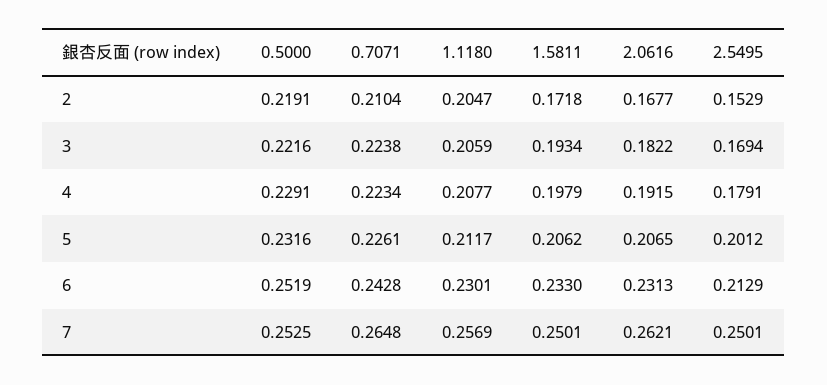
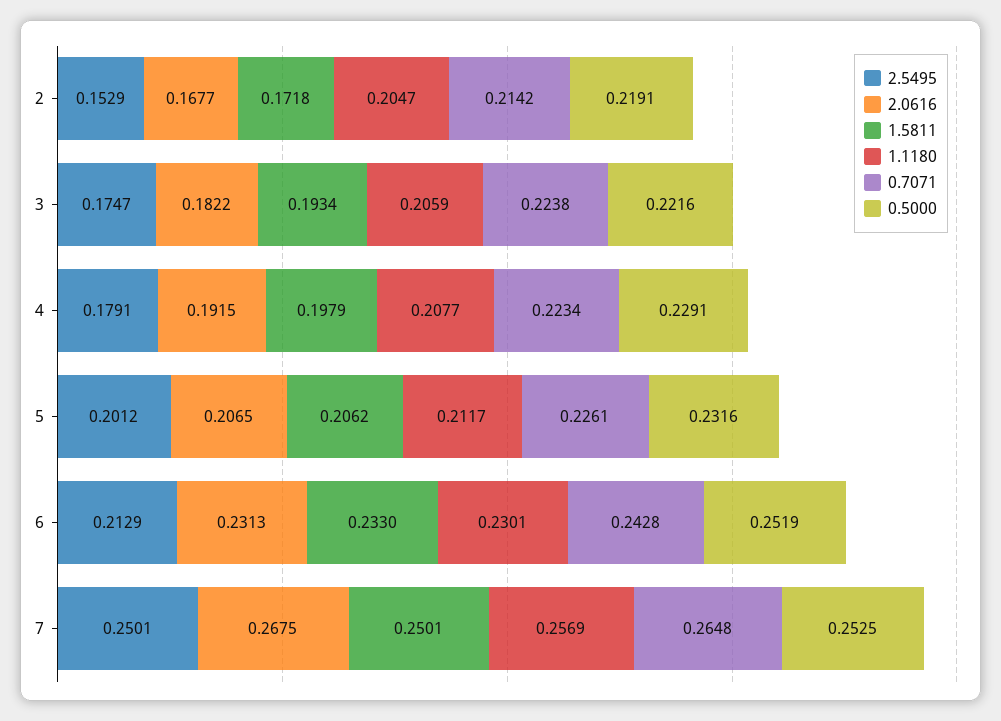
0.7071, 2: 0.2104 -> 0.2142
2.5495, 3: 0.1694 -> 0.1747
2.0616, 7: 0.2621 -> 0.2675

